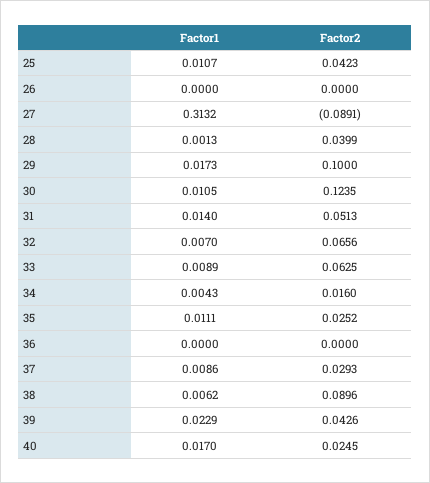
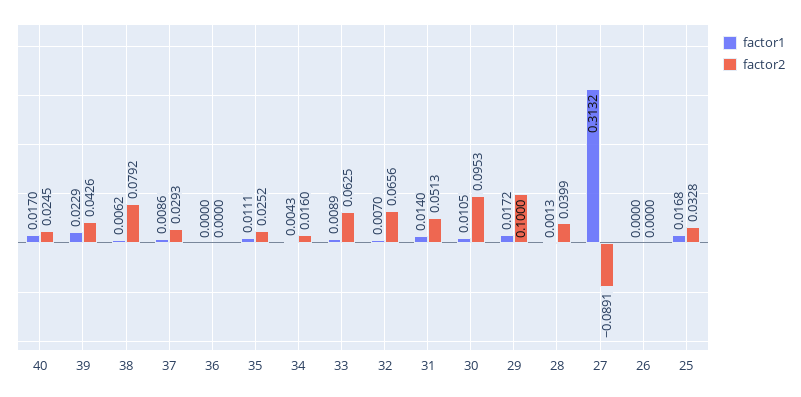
Factor1, 25: 0.0107 -> 0.0168
Factor2, 25: 0.0423 -> 0.0328
Factor1, 29: 0.0173 -> 0.0172
Factor2, 30: 0.1235 -> 0.0953
Factor2, 38: 0.0896 -> 0.0792

